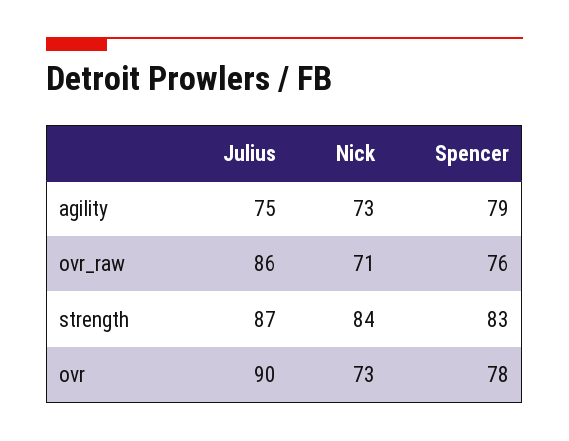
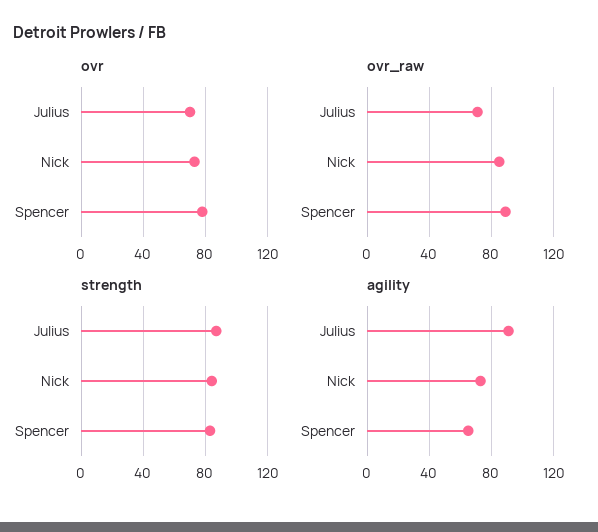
agility, Julius: 75 -> 90
agility, Spencer: 79 -> 65
ovr_raw, Julius: 86 -> 70
ovr_raw, Nick: 71 -> 85
ovr_raw, Spencer: 76 -> 90
ovr, Julius: 90 -> 70

